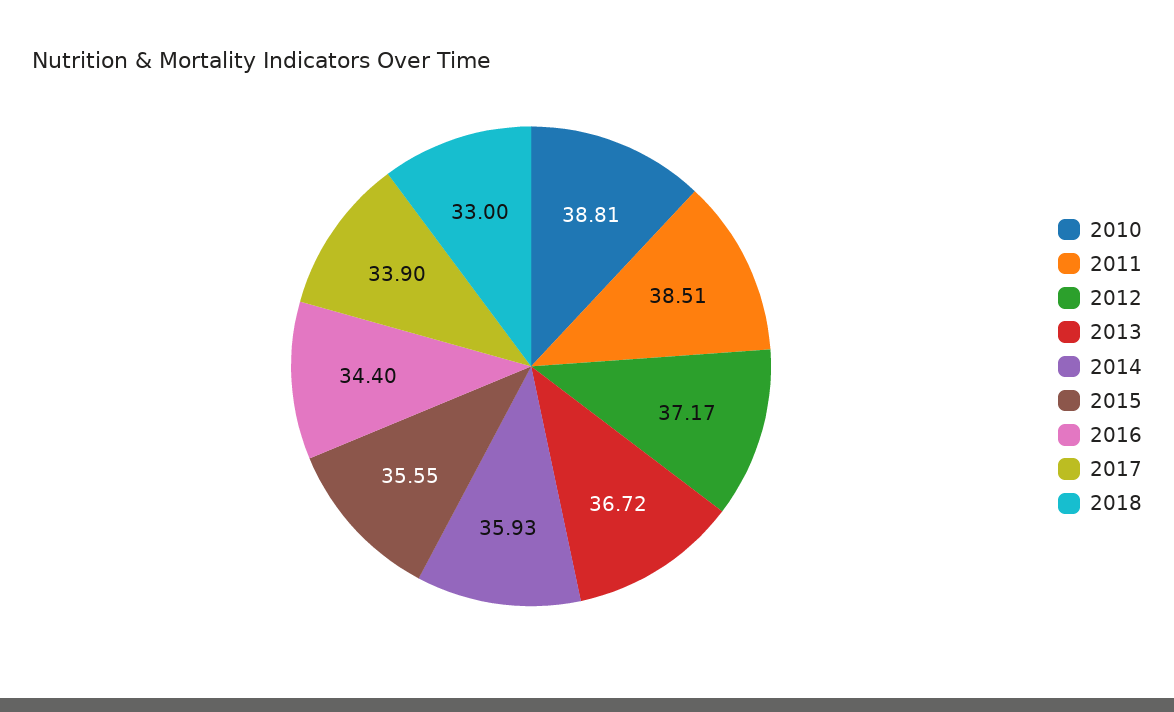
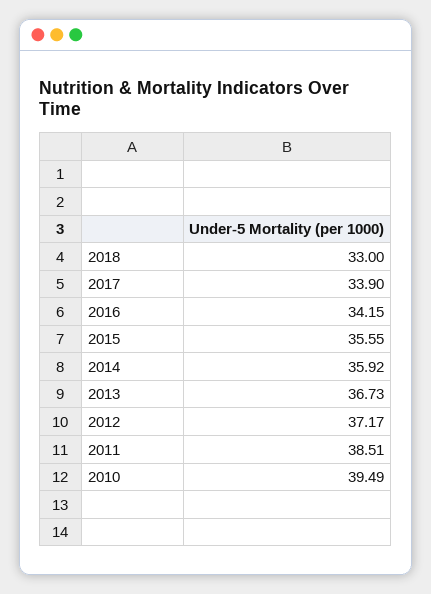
2010: 38.81 -> 39.49
2013: 36.72 -> 36.73
2014: 35.93 -> 35.92
2016: 34.4 -> 34.15

